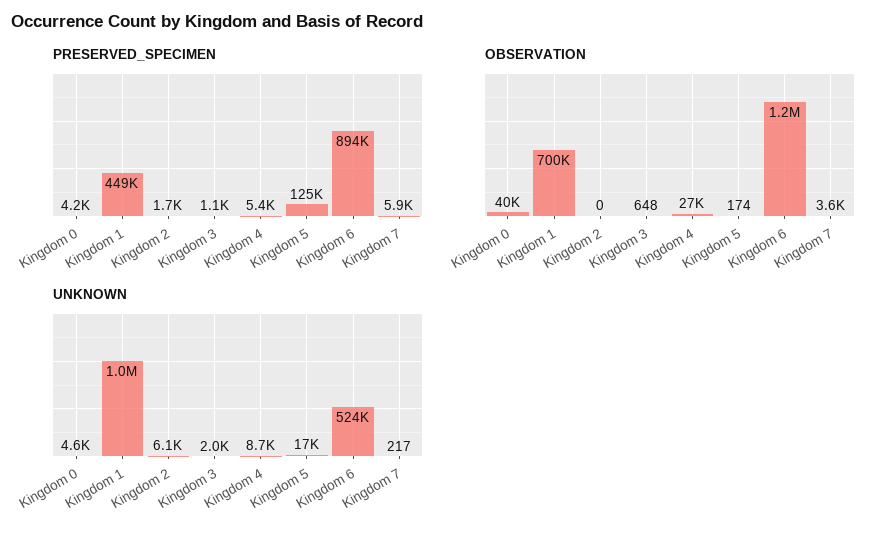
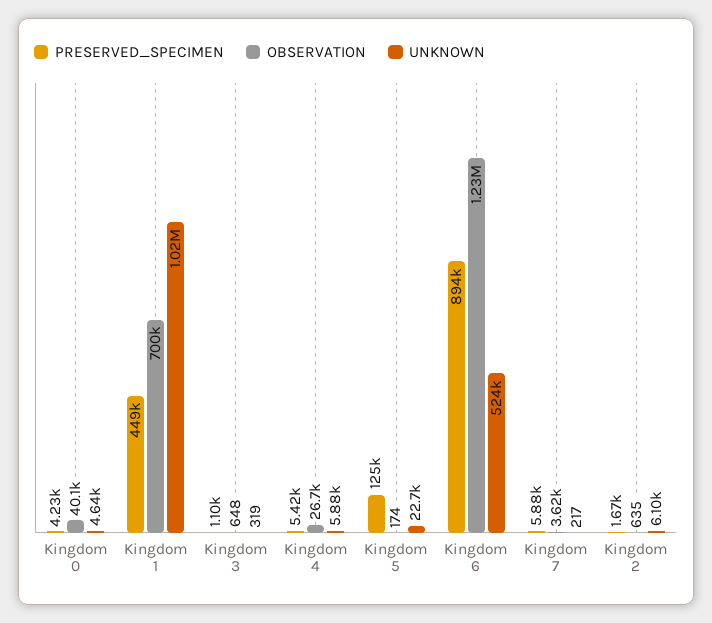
OBSERVATION, Kingdom 2: 0 -> 635
UNKNOWN, Kingdom 3: 2000 -> 319
UNKNOWN, Kingdom 4: 8700 -> 5880
UNKNOWN, Kingdom 5: 17000 -> 22700

